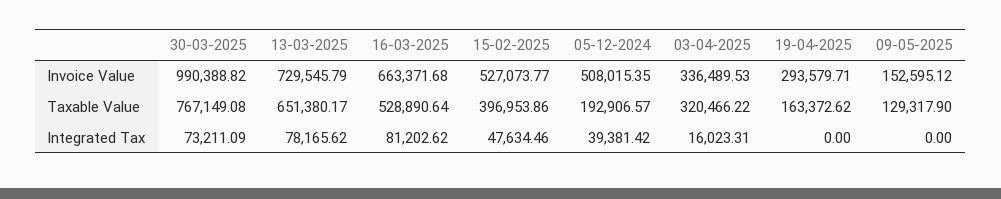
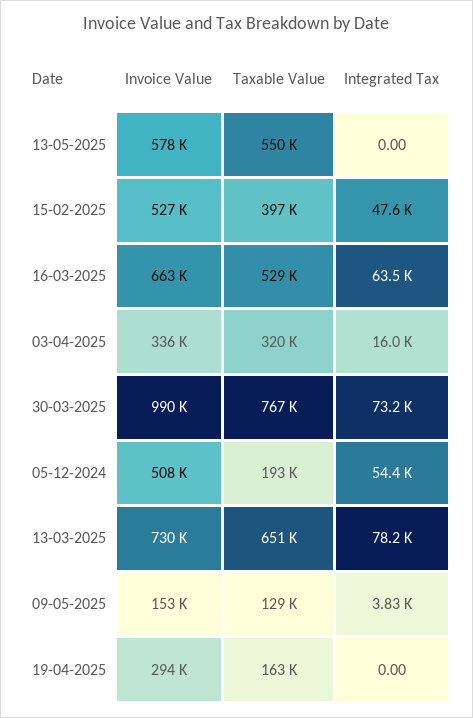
16-03-2025, Integrated Tax: 81202.62 -> 63500
05-12-2024, Integrated Tax: 39381.42 -> 54400
09-05-2025, Integrated Tax: 0 -> 3830
13-05-2025, Invoice Value: none -> 578000
13-05-2025, Taxable Value: none -> 550000
13-05-2025, Integrated Tax: none -> 0

